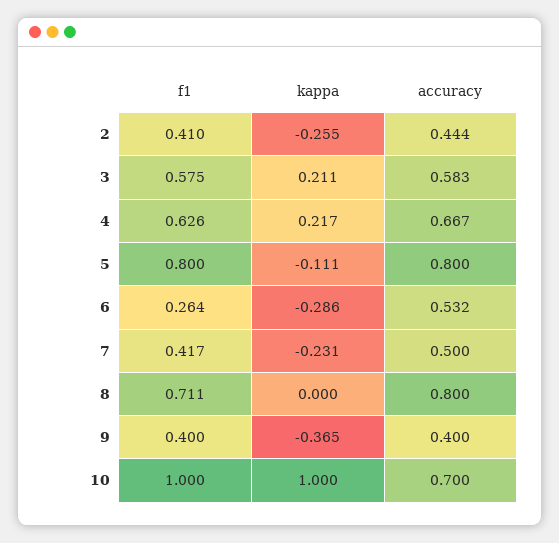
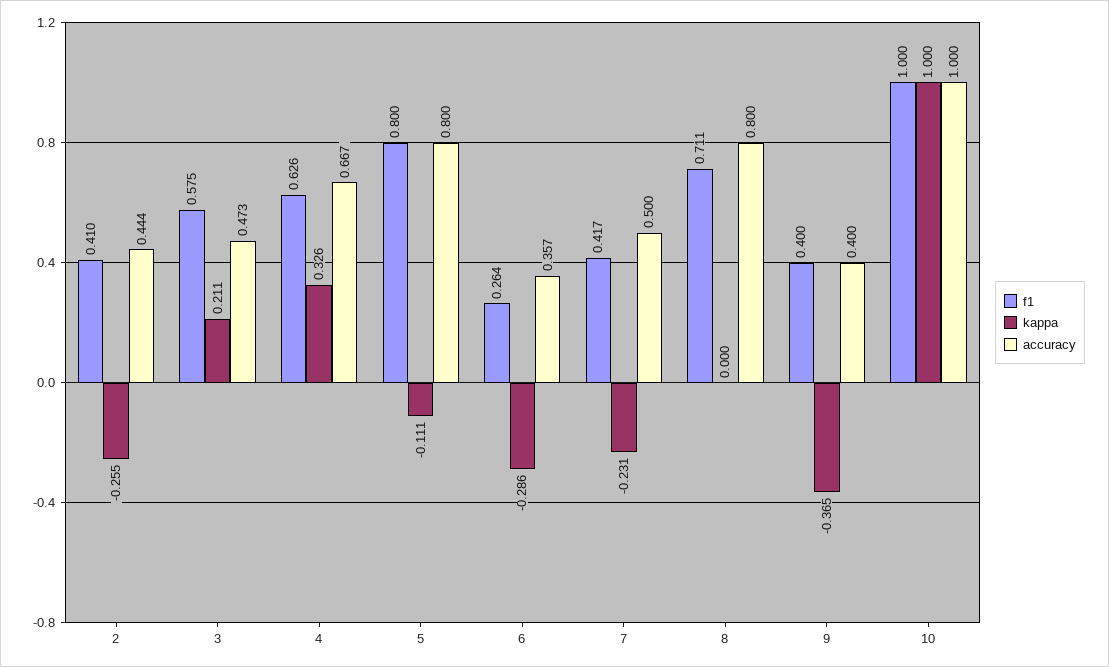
accuracy, 3: 0.583 -> 0.473
kappa, 4: 0.217 -> 0.326
accuracy, 6: 0.532 -> 0.357
accuracy, 10: 0.7 -> 1

